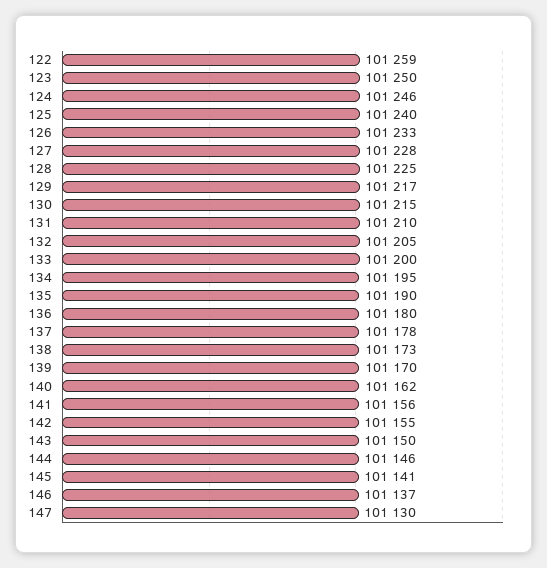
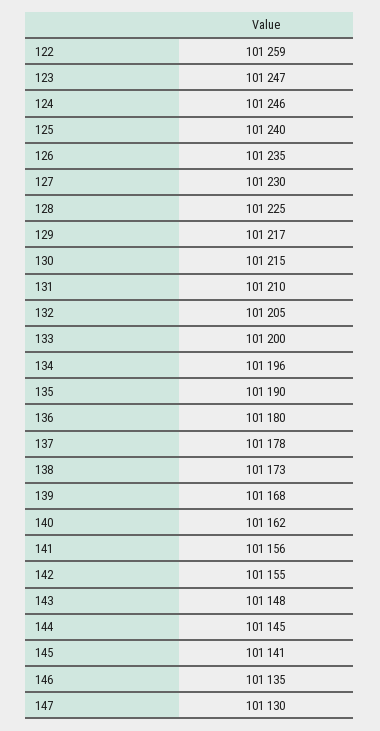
123: 101250 -> 101247
126: 101233 -> 101235
127: 101228 -> 101230
134: 101195 -> 101196
139: 101170 -> 101168
143: 101150 -> 101148
144: 101146 -> 101145
146: 101137 -> 101135

